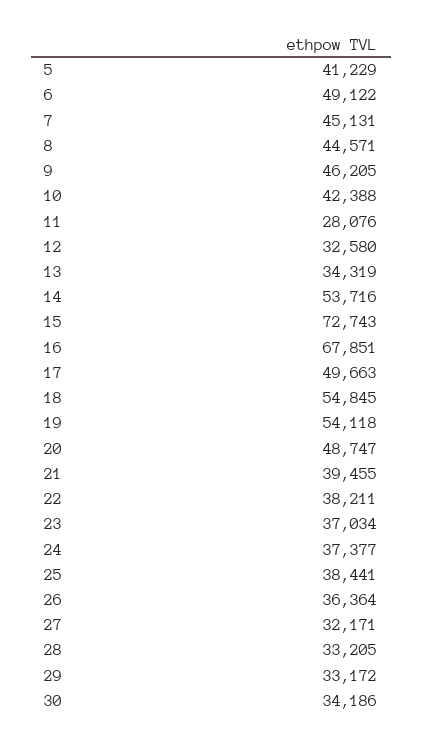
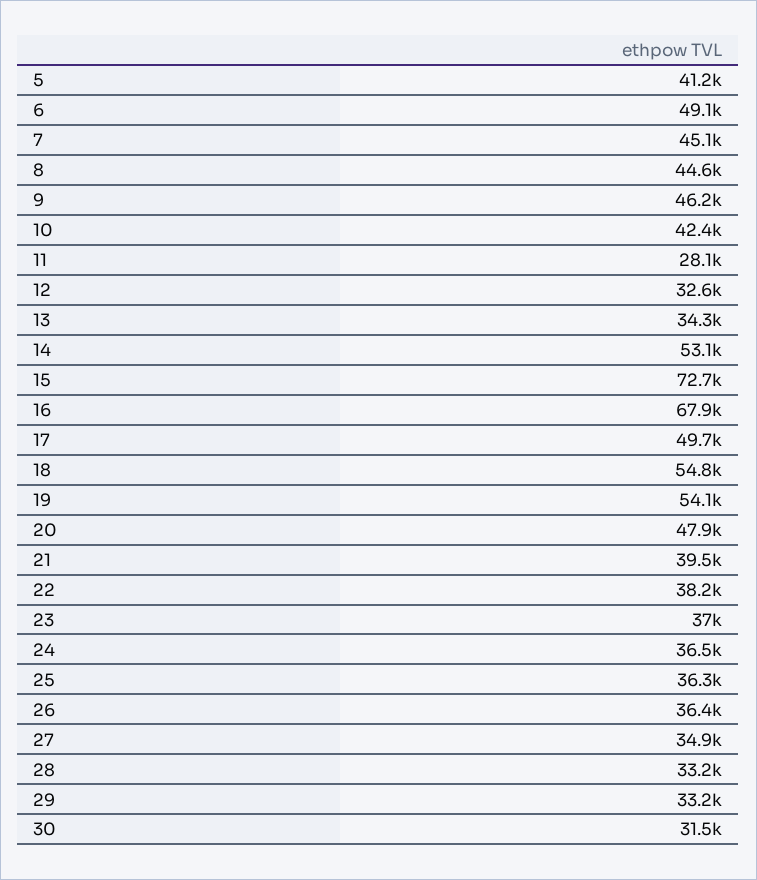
14: 53716 -> 53100
20: 48747 -> 47900
24: 37377 -> 36500
25: 38441 -> 36300
27: 32171 -> 34900
30: 34186 -> 31500

